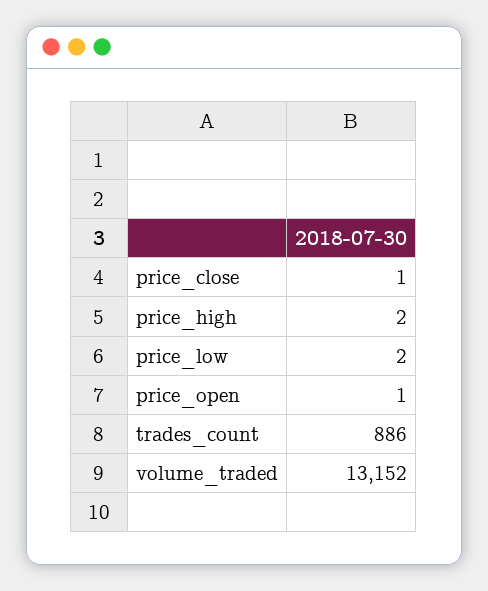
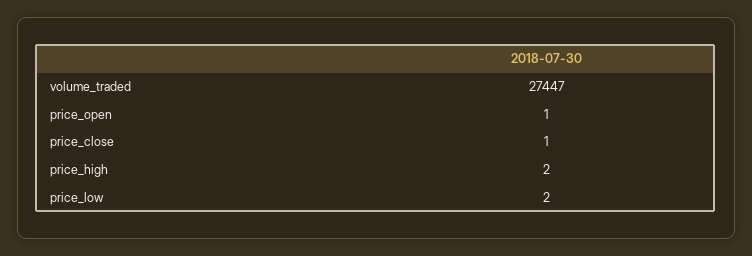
trades_count: 886 -> none
volume_traded: 13152 -> 27447

